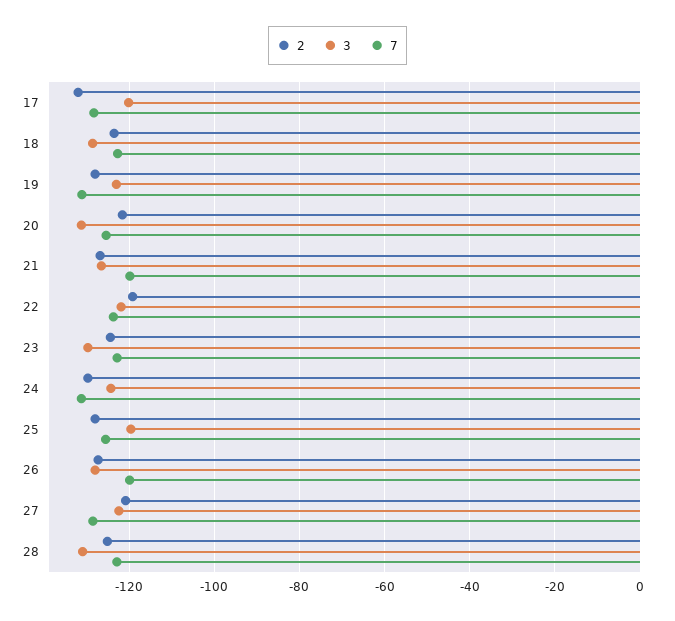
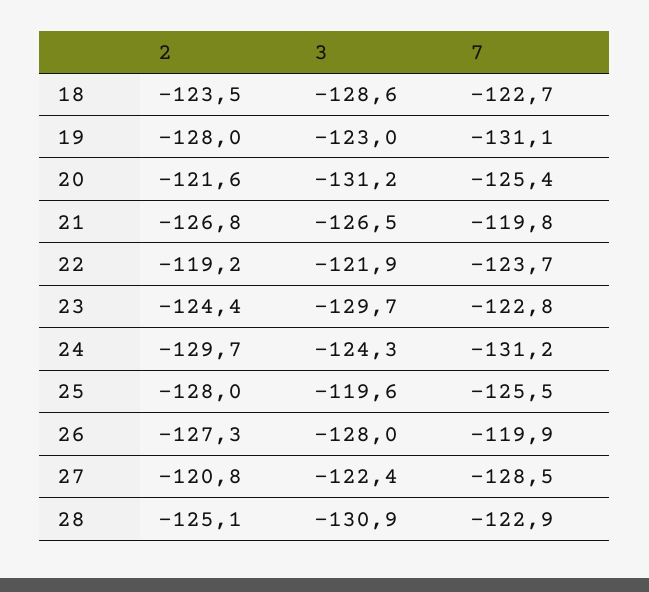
2, 17: -132 -> none
3, 17: -120 -> none
7, 17: -128 -> none

